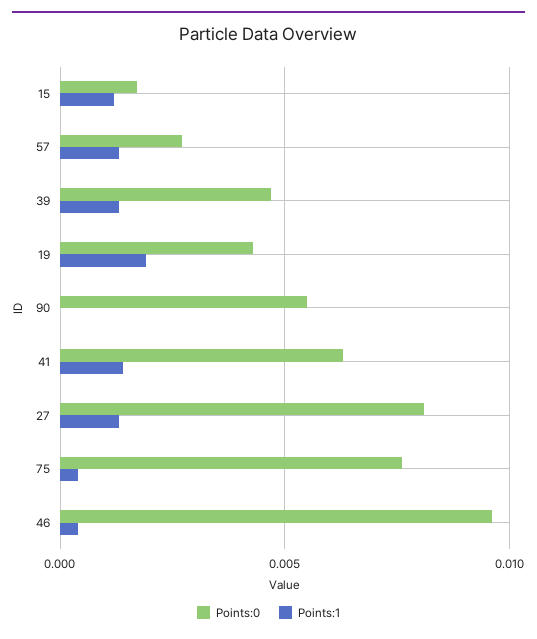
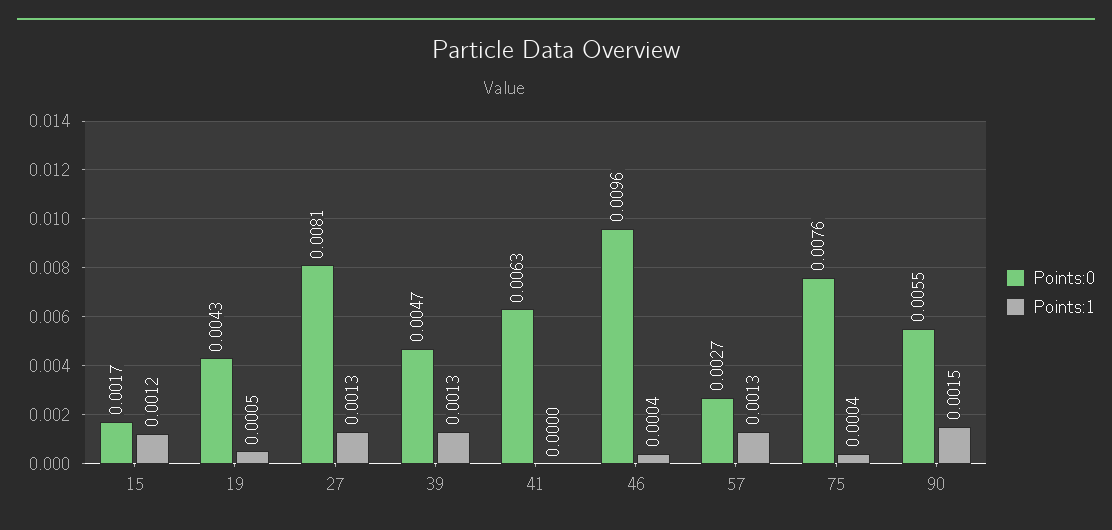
Points:1, 19: 0.002 -> 0.0005
Points:1, 90: 0 -> 0.0015
Points:1, 41: 0.0015 -> 0

